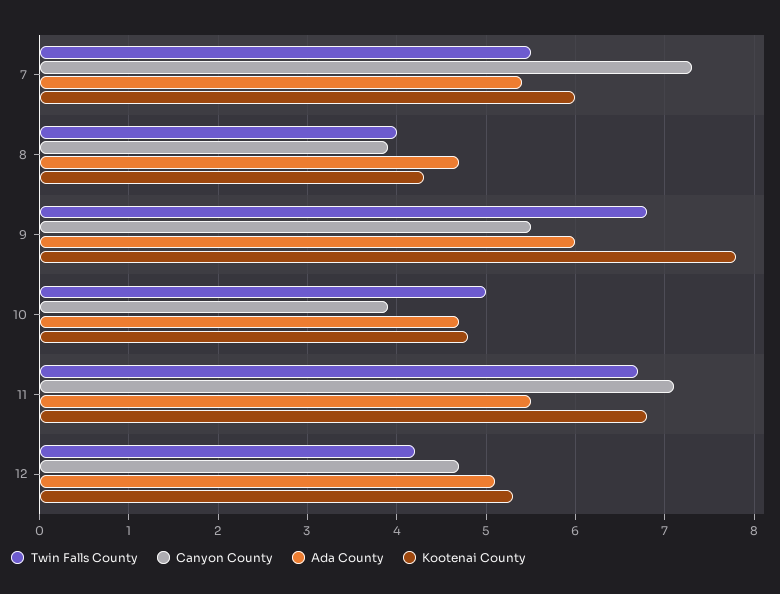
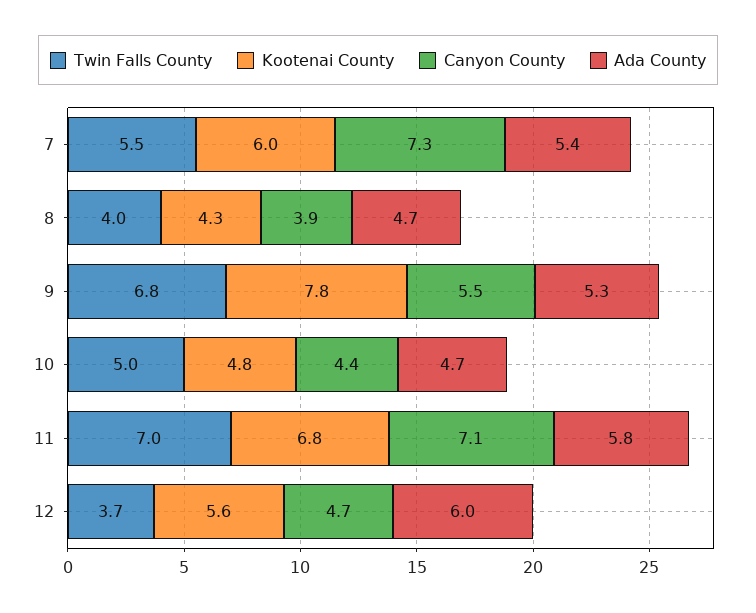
Ada County, 9: 6 -> 5.3
Canyon County, 10: 3.9 -> 4.4
Twin Falls County, 11: 6.7 -> 7
Ada County, 11: 5.5 -> 5.8
Twin Falls County, 12: 4.2 -> 3.7
Ada County, 12: 5.1 -> 6
Kootenai County, 12: 5.3 -> 5.6

